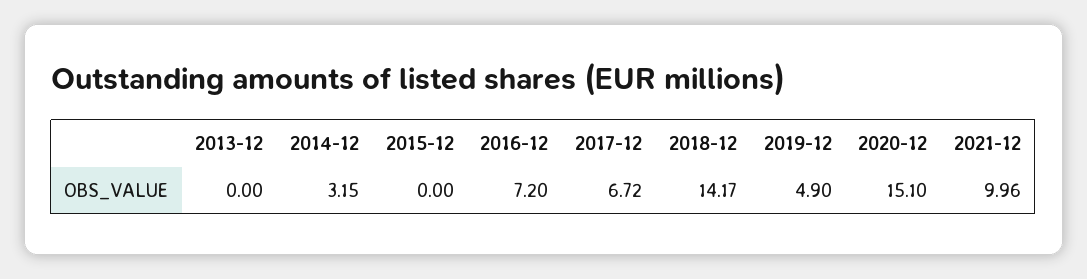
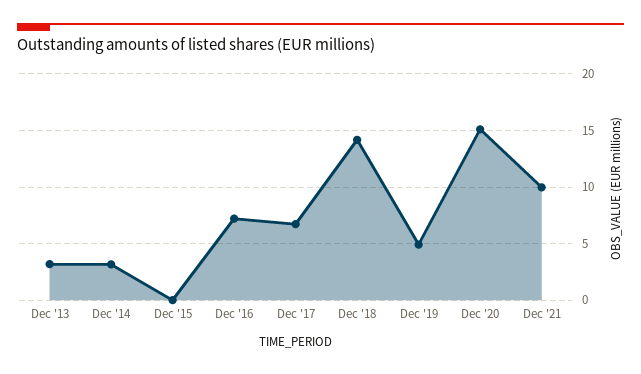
2013-12: 0 -> 3

